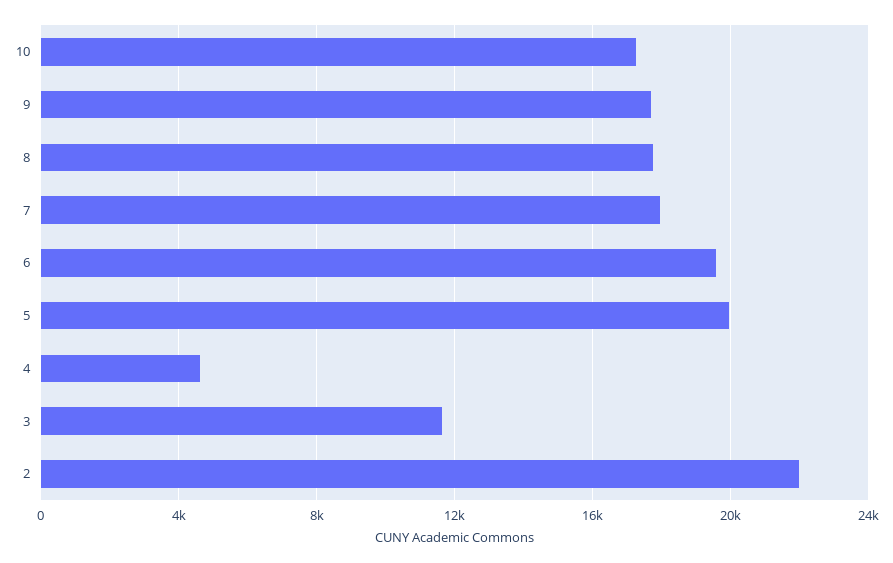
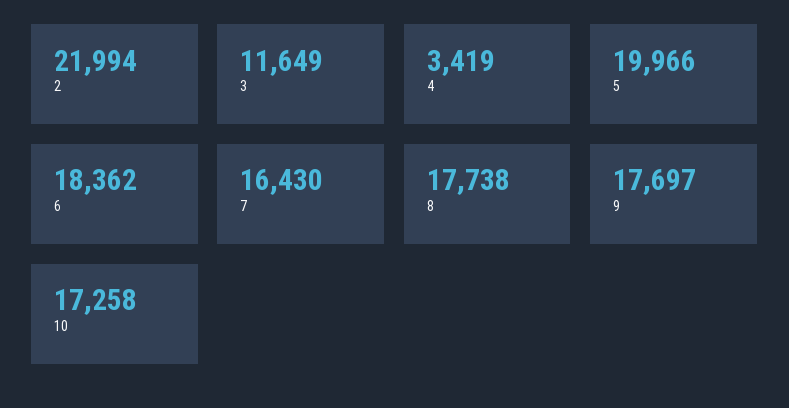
7: 18000 -> 16430
6: 19500 -> 18362
4: 4500 -> 3419

